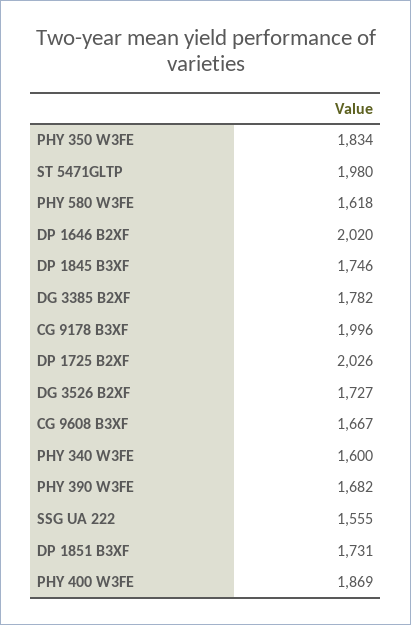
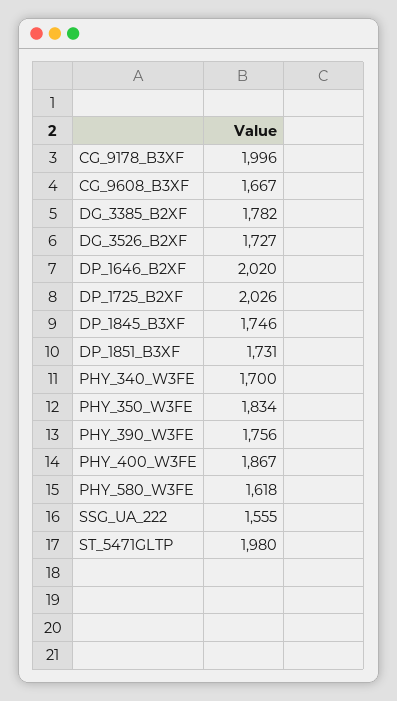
PHY 340 W3FE: 1600 -> 1700
PHY 390 W3FE: 1682 -> 1756
PHY 400 W3FE: 1869 -> 1867

